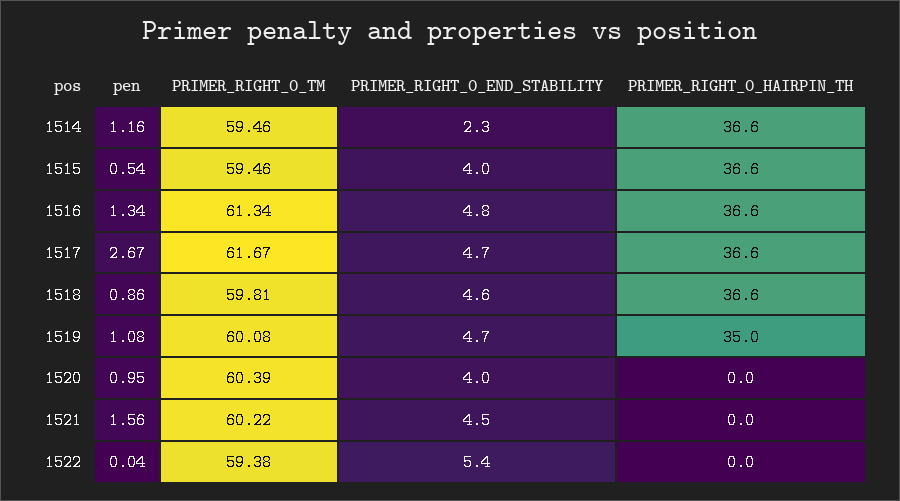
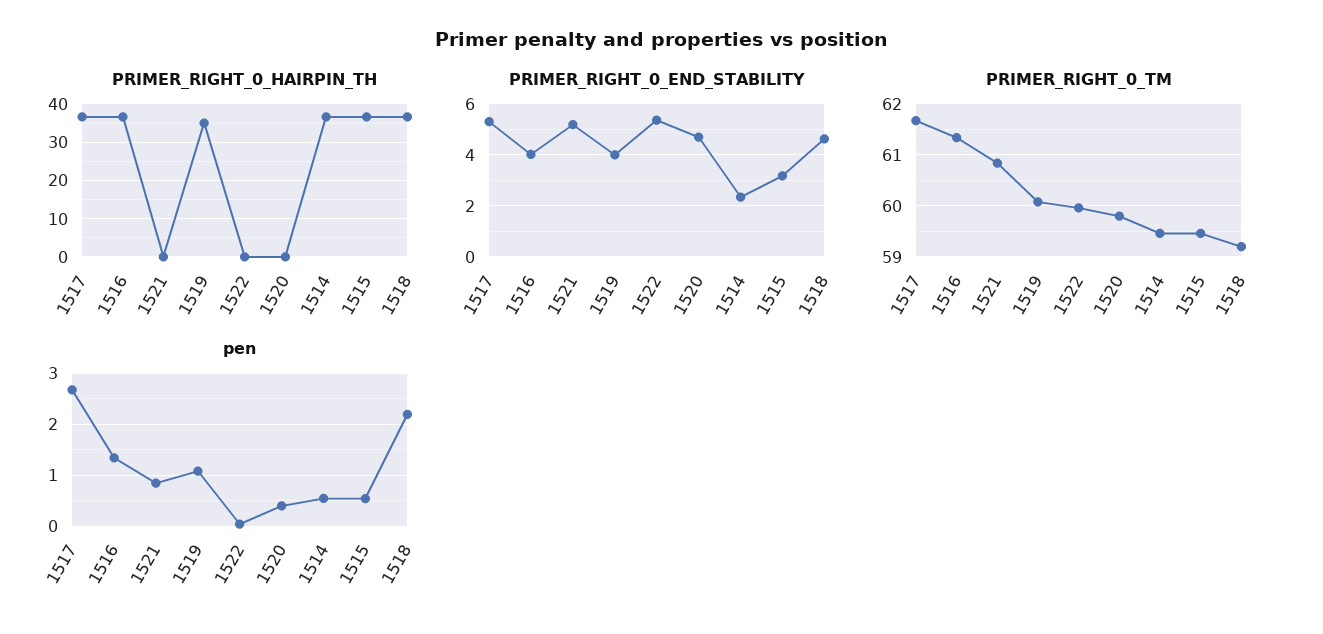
pen, 1514: 1.16 -> 0.6
PRIMER_RIGHT_0_END_STABILITY, 1515: 4 -> 3.25
PRIMER_RIGHT_0_END_STABILITY, 1516: 4.8 -> 4
PRIMER_RIGHT_0_END_STABILITY, 1517: 4.7 -> 5.25
pen, 1518: 0.86 -> 2.2
PRIMER_RIGHT_0_TM, 1518: 59.81 -> 59.2
PRIMER_RIGHT_0_END_STABILITY, 1519: 4.7 -> 4
pen, 1520: 0.95 -> 0.4
PRIMER_RIGHT_0_TM, 1520: 60.39 -> 59.8
PRIMER_RIGHT_0_END_STABILITY, 1520: 4 -> 4.75
pen, 1521: 1.56 -> 0.8
PRIMER_RIGHT_0_TM, 1521: 60.22 -> 60.8
PRIMER_RIGHT_0_END_STABILITY, 1521: 4.5 -> 5.25
PRIMER_RIGHT_0_TM, 1522: 59.38 -> 60

